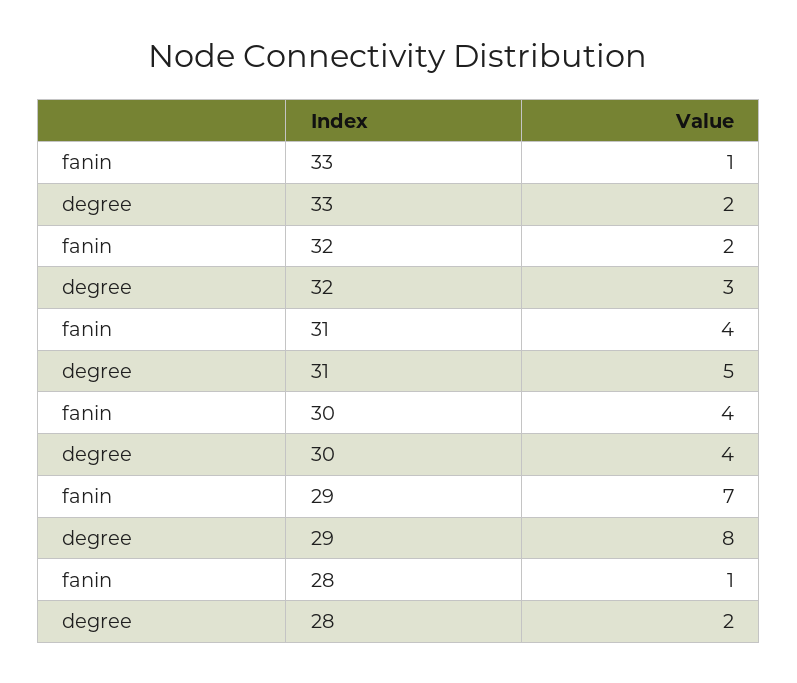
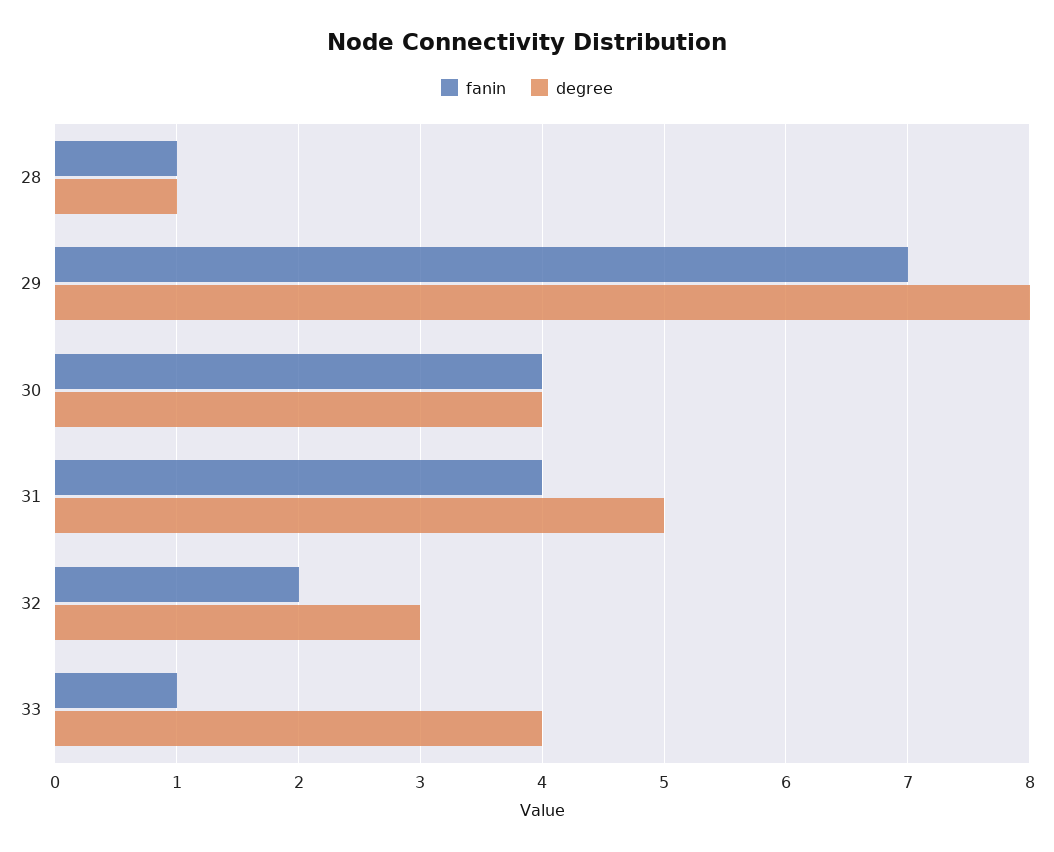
degree, 33: 2 -> 4
degree, 28: 2 -> 1

